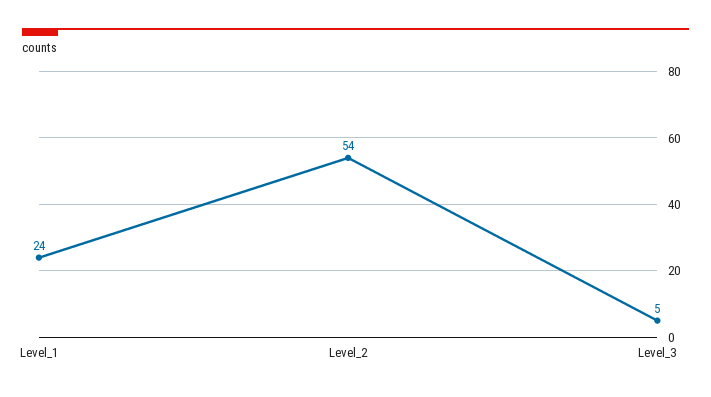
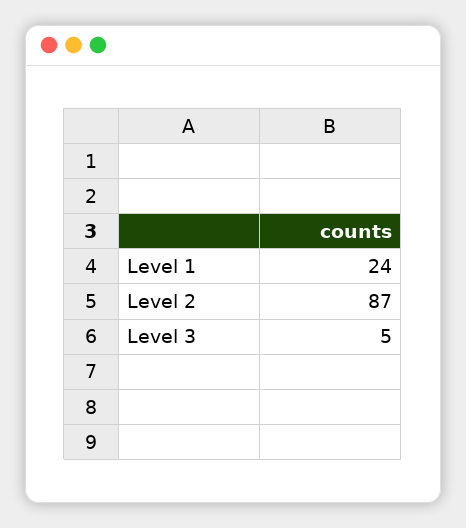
Level_2: 54 -> 87

